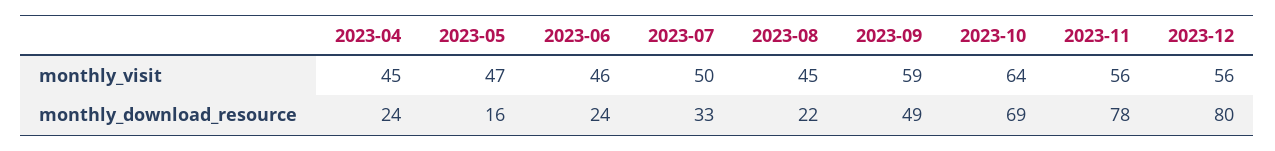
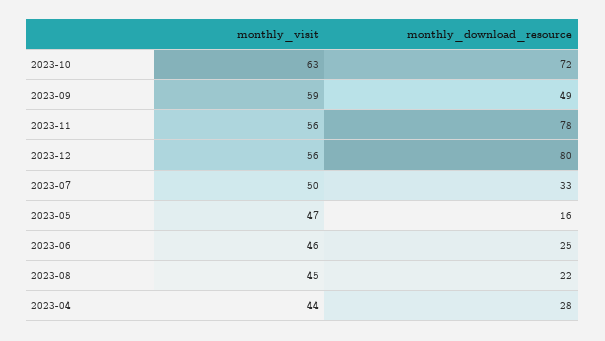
2023-04, monthly_visit: 45 -> 44
2023-10, monthly_visit: 64 -> 63
2023-04, monthly_download_resource: 24 -> 28
2023-06, monthly_download_resource: 24 -> 25
2023-10, monthly_download_resource: 69 -> 72

